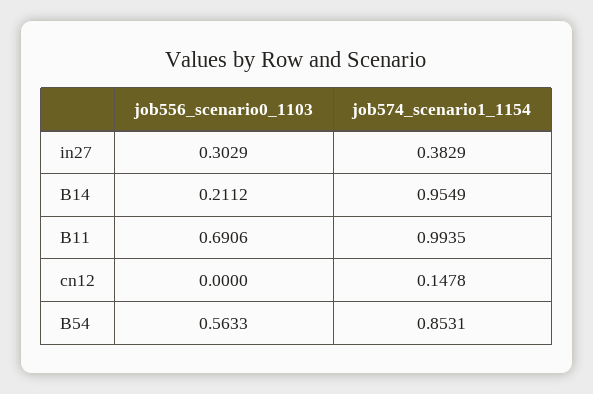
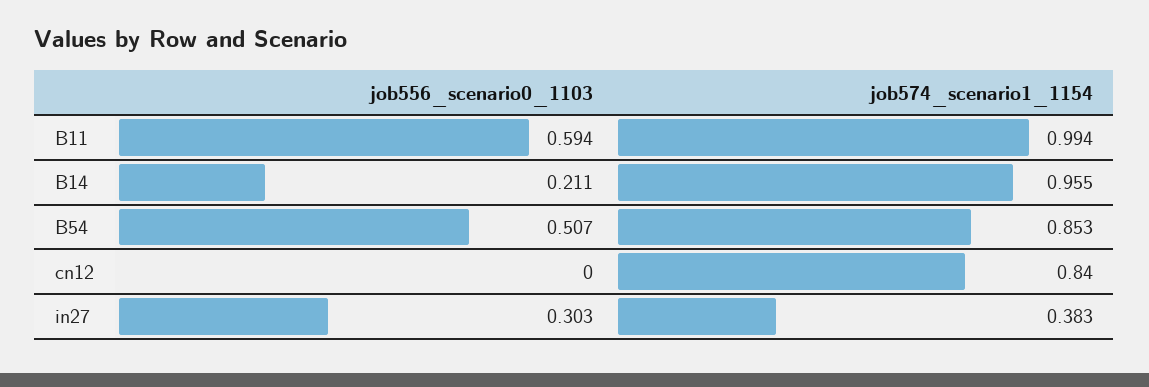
job556_scenario0_1103, B11: 0.6906 -> 0.594
job574_scenario1_1154, cn12: 0.1478 -> 0.84
job556_scenario0_1103, B54: 0.5633 -> 0.507

